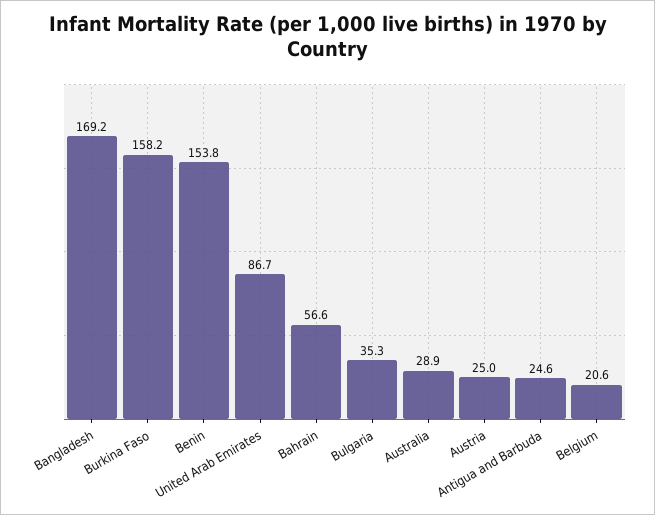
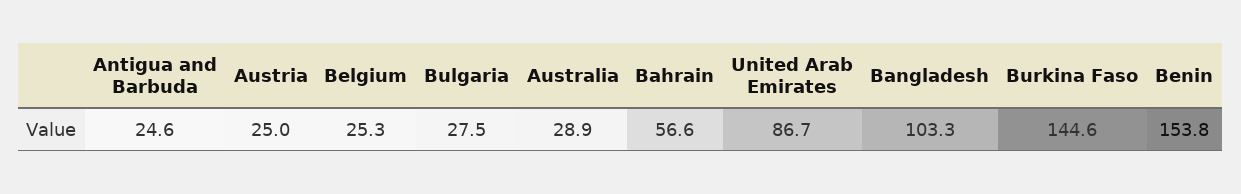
Bangladesh: 169.2 -> 103.3
Burkina Faso: 158.2 -> 144.6
Bulgaria: 35.3 -> 27.5
Belgium: 20.6 -> 25.3

